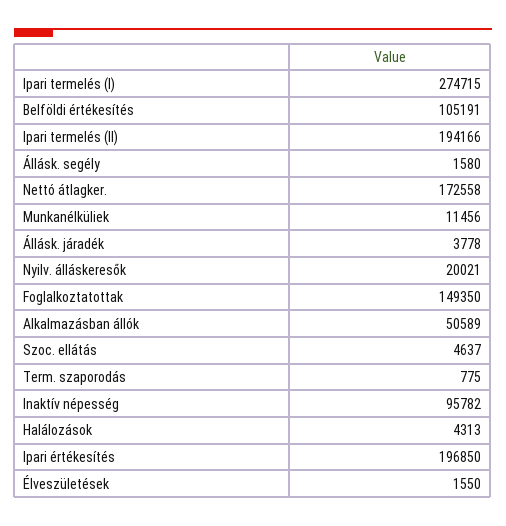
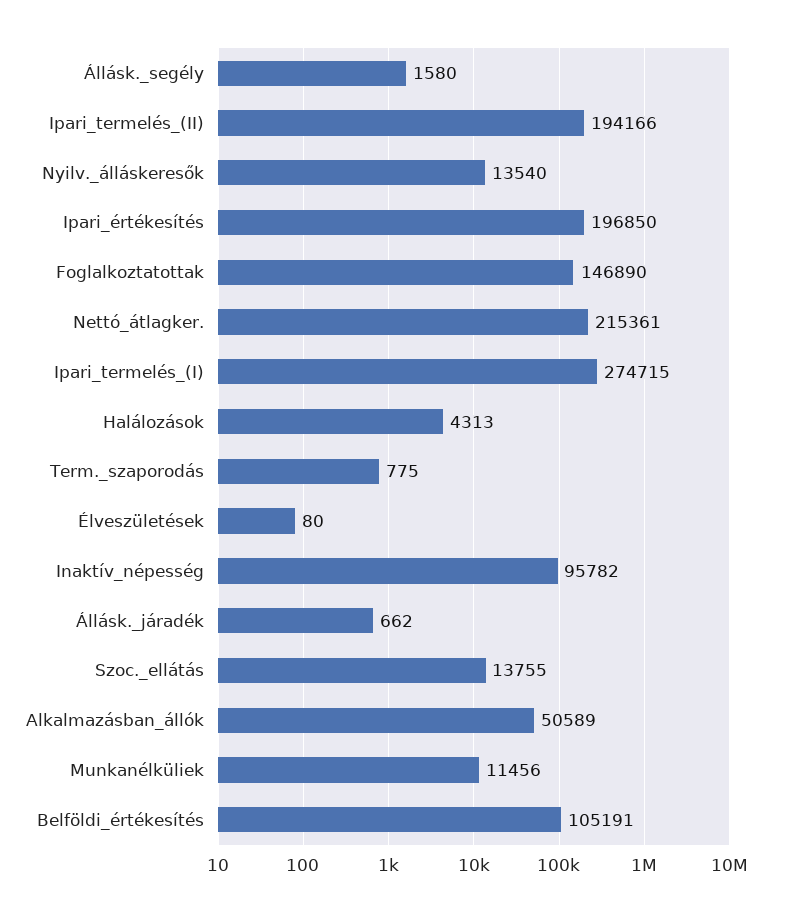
Nettó átlagker.: 172558 -> 215361
Állásk. járadék: 3778 -> 662
Nyilv. álláskeresők: 20021 -> 13540
Foglalkoztatottak: 149350 -> 146890
Szoc. ellátás: 4637 -> 13755
Élveszületések: 1550 -> 80

